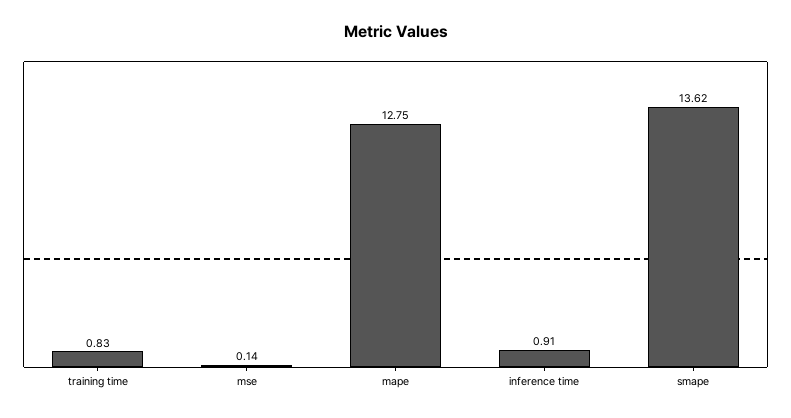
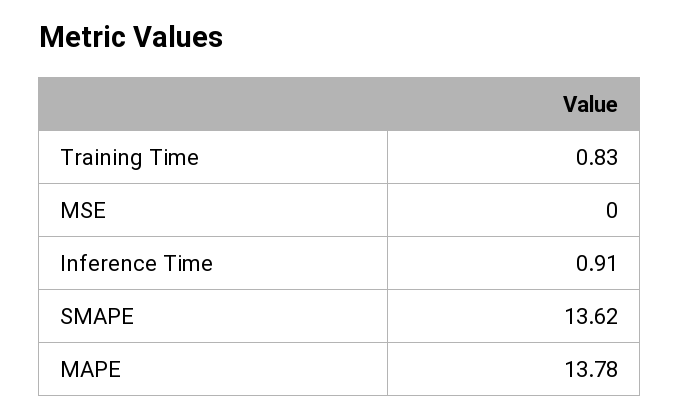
mse: 0.14 -> 0
mape: 12.75 -> 13.78

